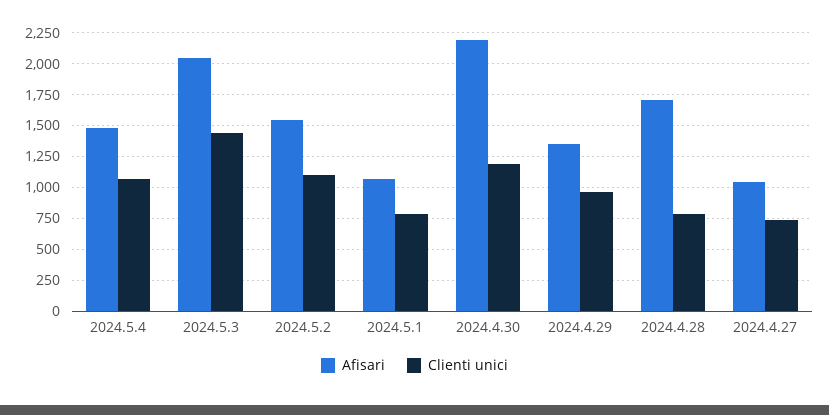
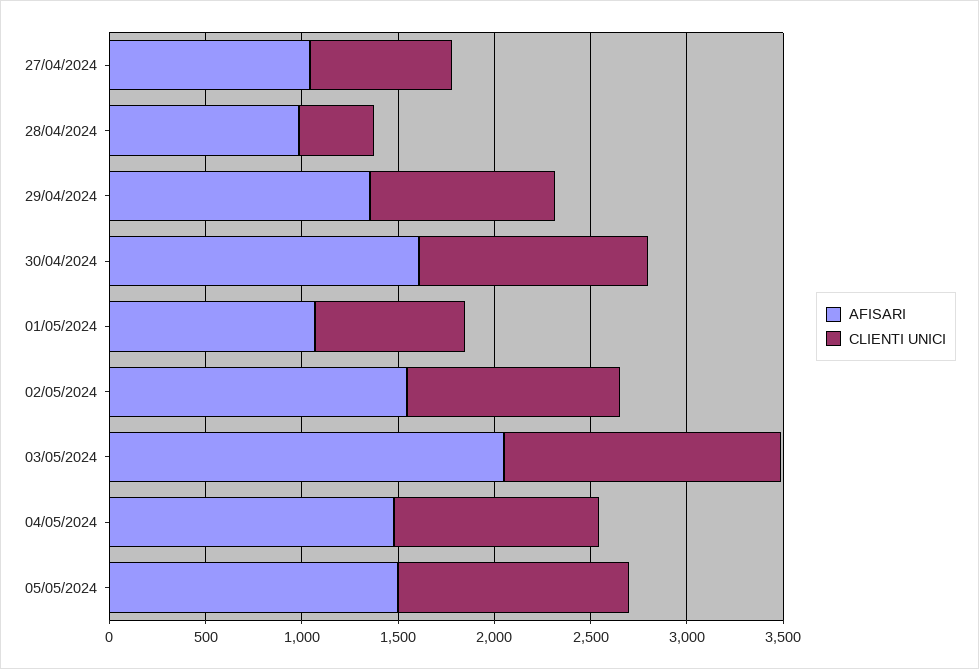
Afisari, 2024.4.30: 2200 -> 1600
Afisari, 2024.4.28: 1700 -> 1000
Clienti unici, 2024.4.28: 800 -> 400
Afisari, 05/05/2024: none -> 1500
Clienti unici, 05/05/2024: none -> 1200

